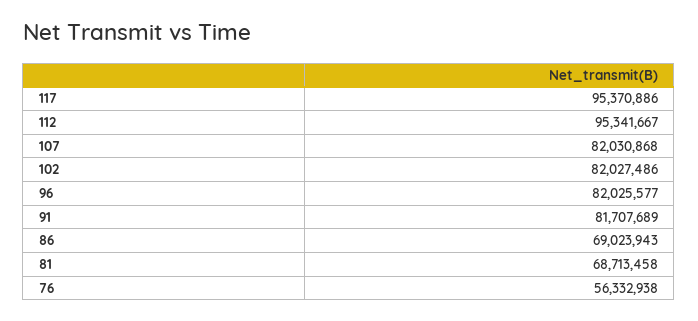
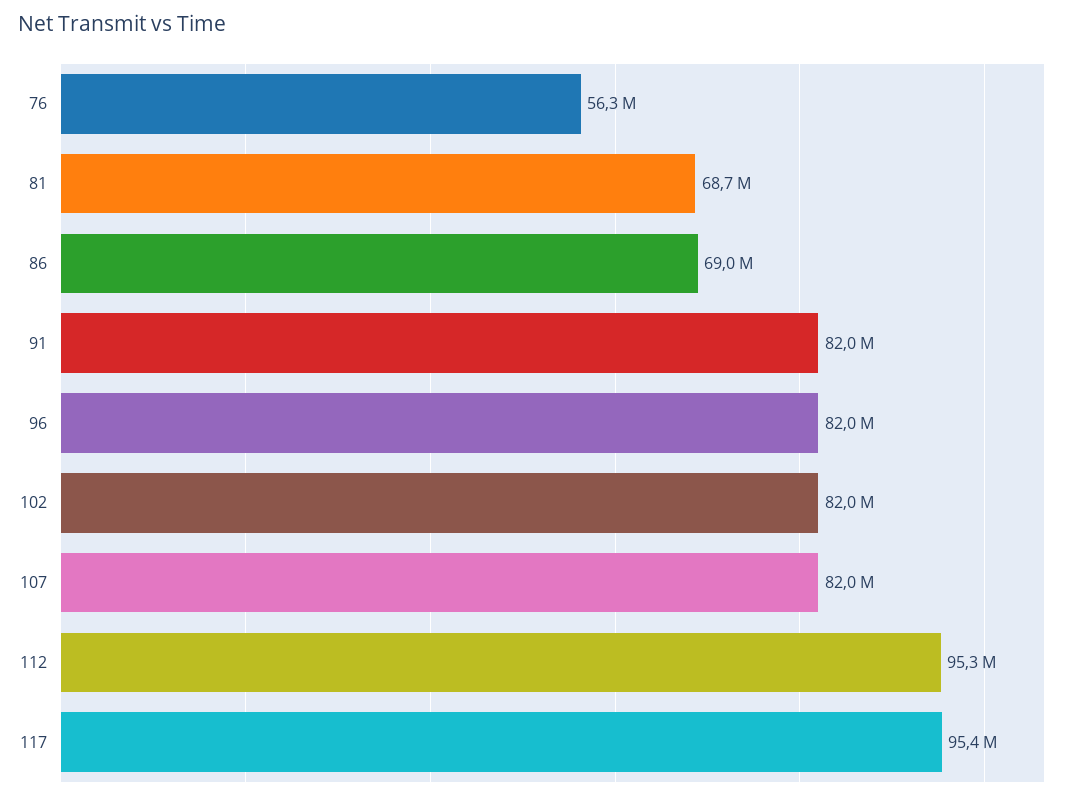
91: 81707689 -> 82000000

